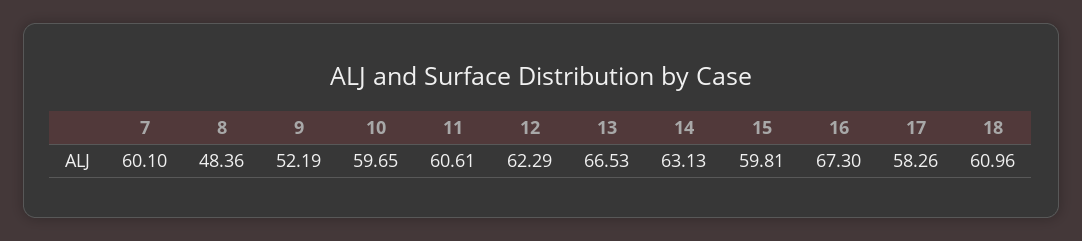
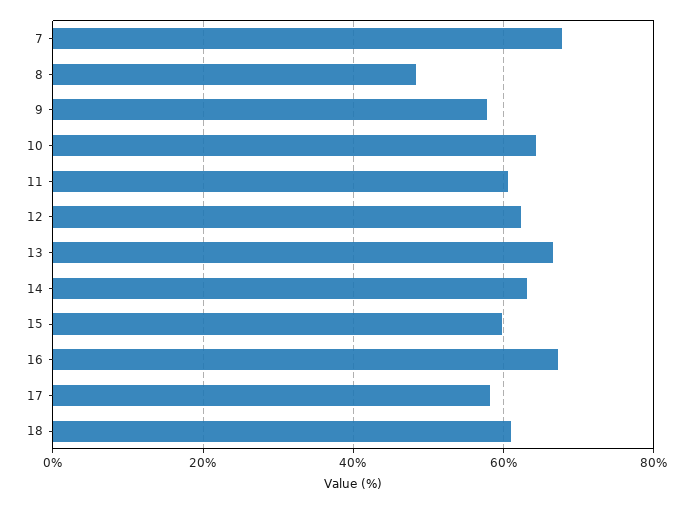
7: 60.1 -> 68
9: 52.19 -> 58
10: 59.65 -> 64

